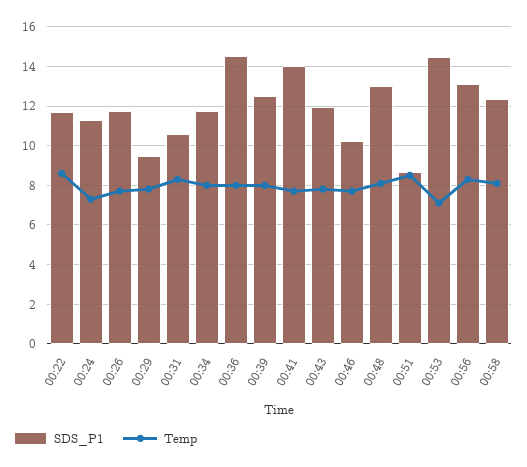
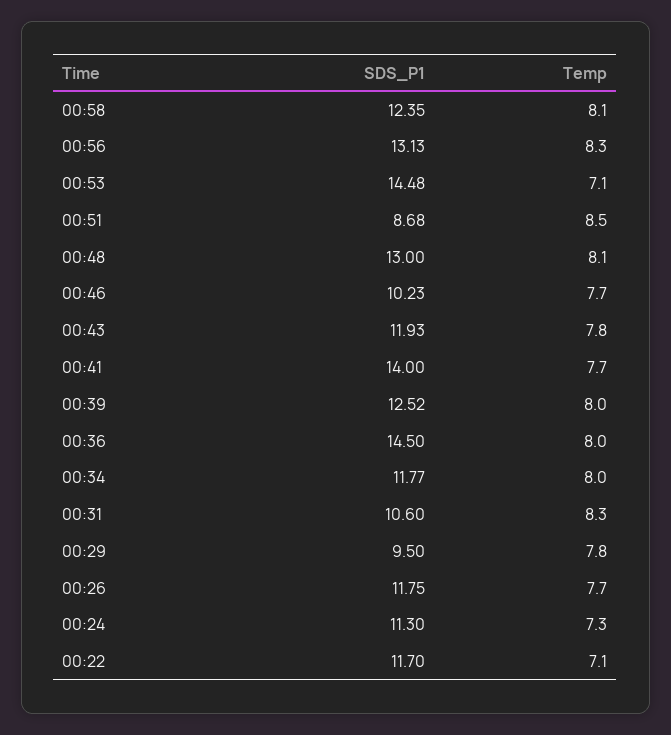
Temp, 00:22: 8.5 -> 7.1

